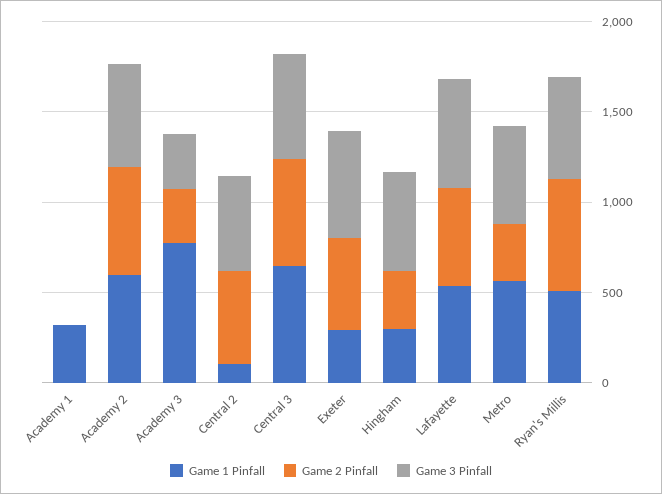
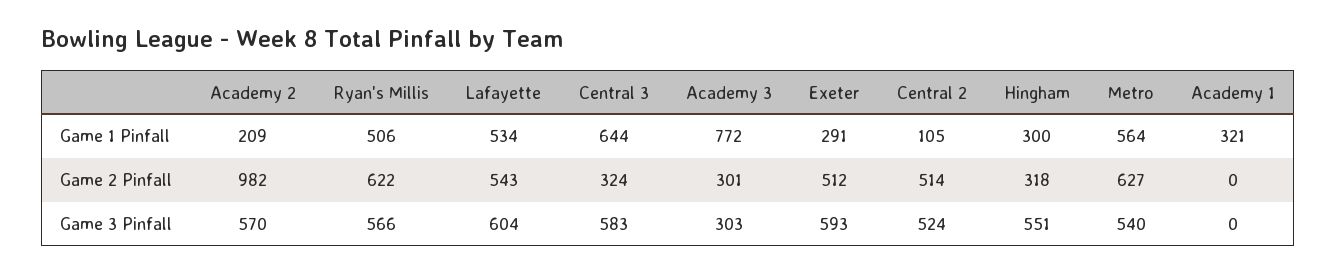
Game 1 Pinfall, Academy 2: 600 -> 209
Game 2 Pinfall, Academy 2: 600 -> 982
Game 2 Pinfall, Central 3: 600 -> 324
Game 2 Pinfall, Metro: 300 -> 627

